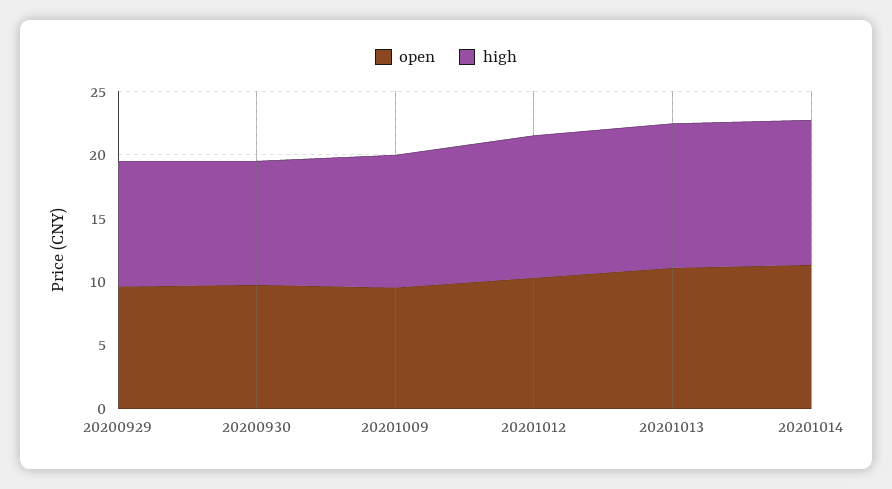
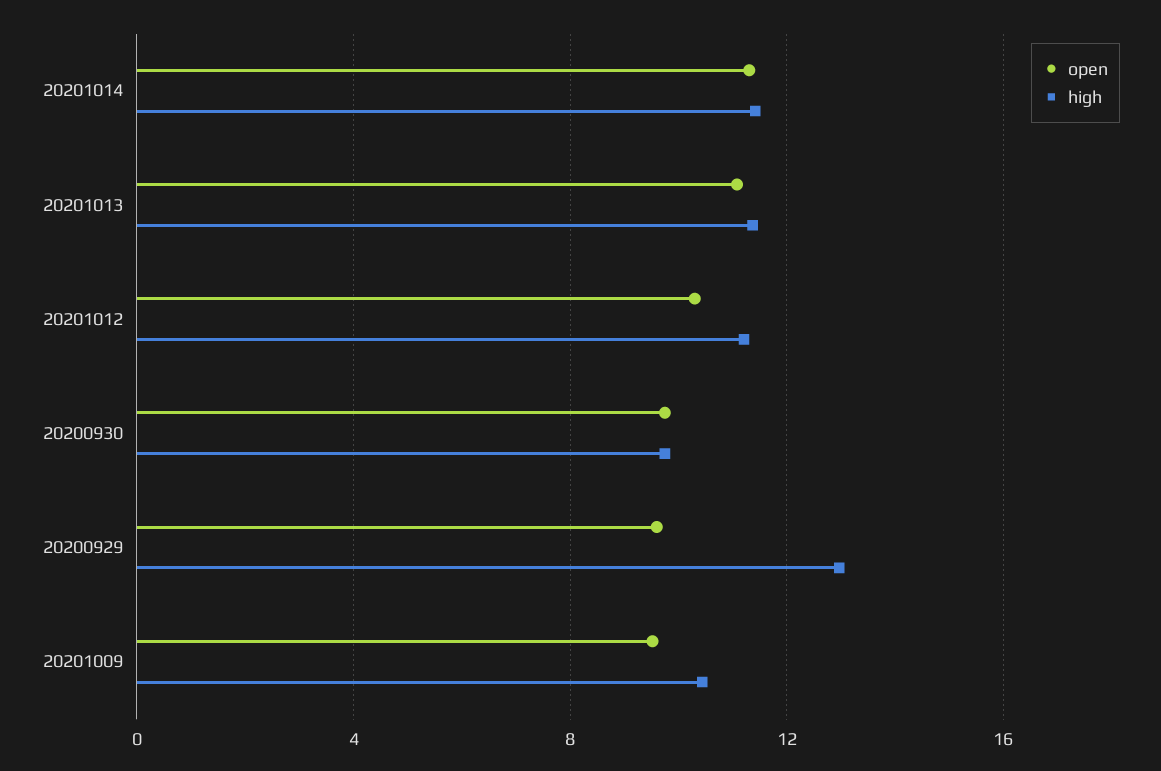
high, 20200929: 10 -> 13

